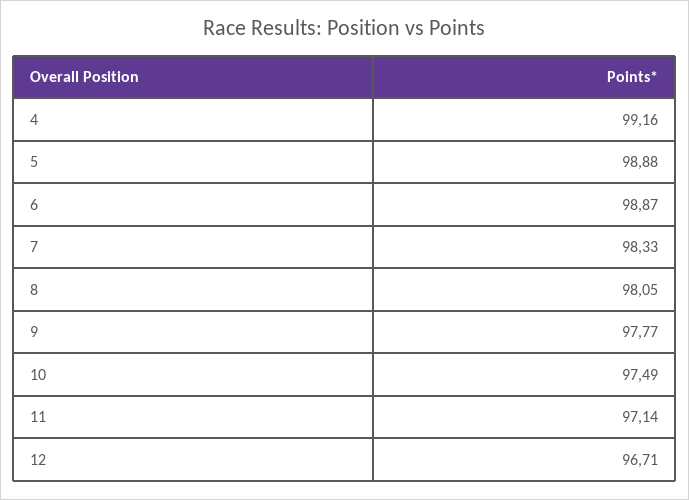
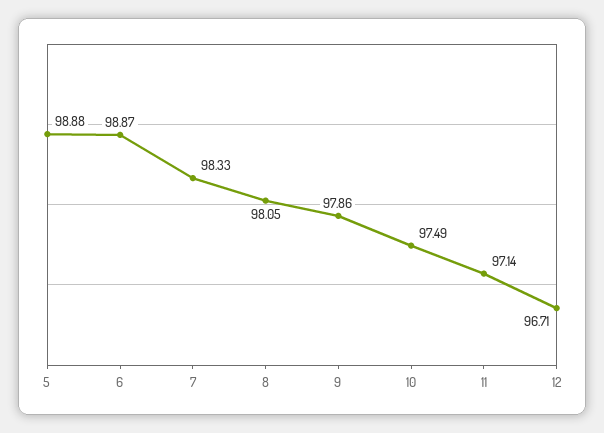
4: 99.16 -> none
9: 97.77 -> 97.86

